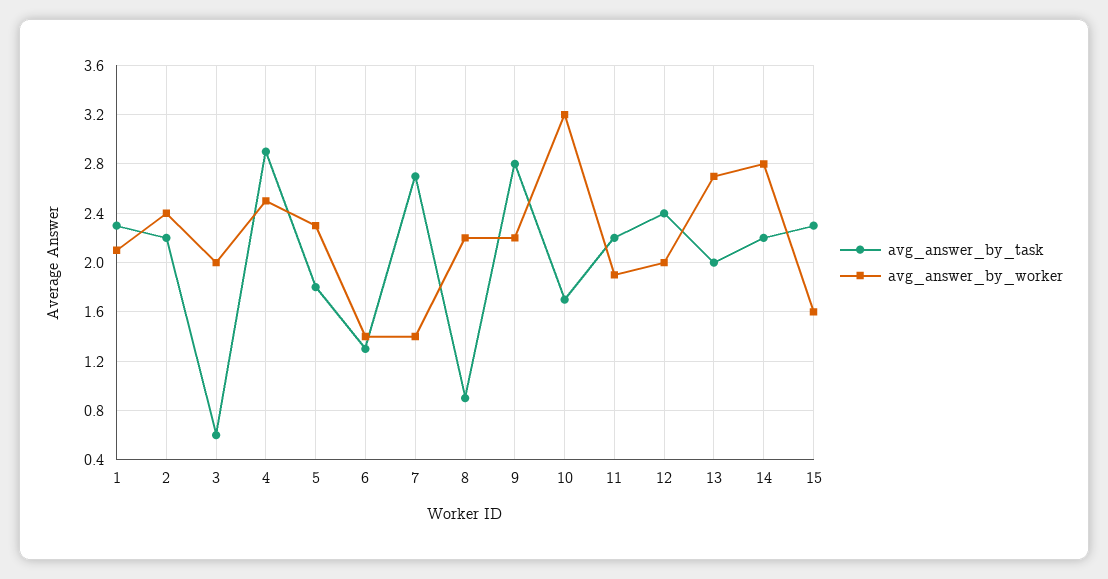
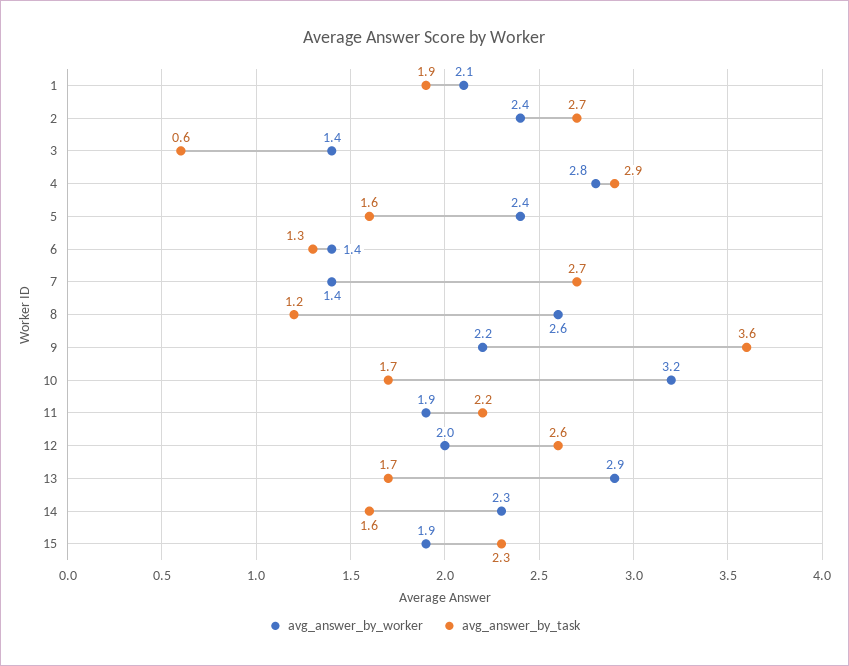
avg_answer_by_task, 1: 2.3 -> 1.9
avg_answer_by_task, 2: 2.2 -> 2.7
avg_answer_by_worker, 3: 2 -> 1.4
avg_answer_by_worker, 4: 2.5 -> 2.8
avg_answer_by_task, 5: 1.8 -> 1.6
avg_answer_by_worker, 5: 2.3 -> 2.4
avg_answer_by_task, 8: 0.9 -> 1.2
avg_answer_by_worker, 8: 2.2 -> 2.6
avg_answer_by_task, 9: 2.8 -> 3.6
avg_answer_by_task, 12: 2.4 -> 2.6
avg_answer_by_task, 13: 2 -> 1.7
avg_answer_by_worker, 13: 2.7 -> 2.9
avg_answer_by_task, 14: 2.2 -> 1.6
avg_answer_by_worker, 14: 2.8 -> 2.3
avg_answer_by_worker, 15: 1.6 -> 1.9

